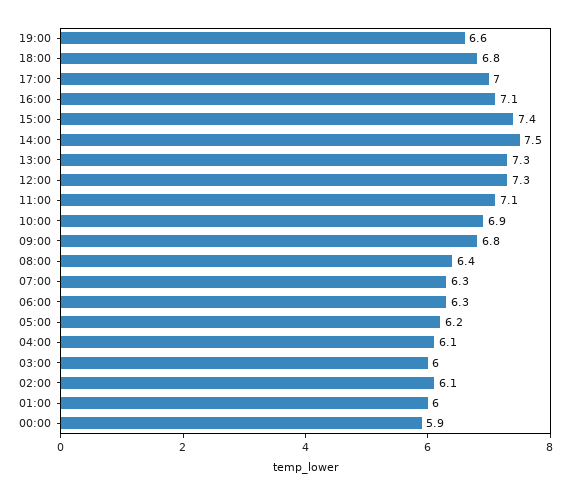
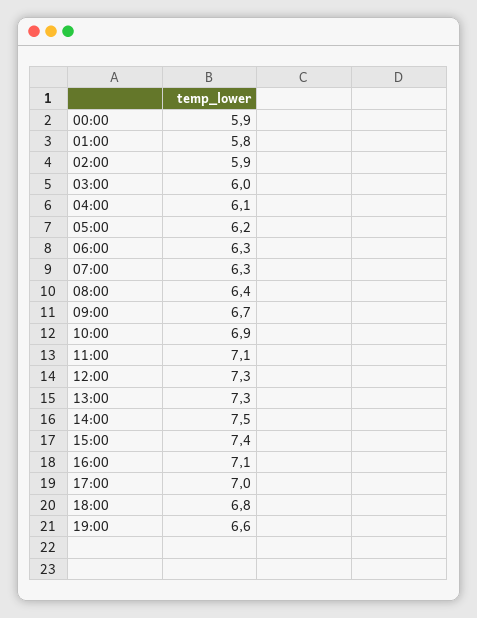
09:00: 6.8 -> 6.7
02:00: 6.1 -> 5.9
01:00: 6 -> 5.8

